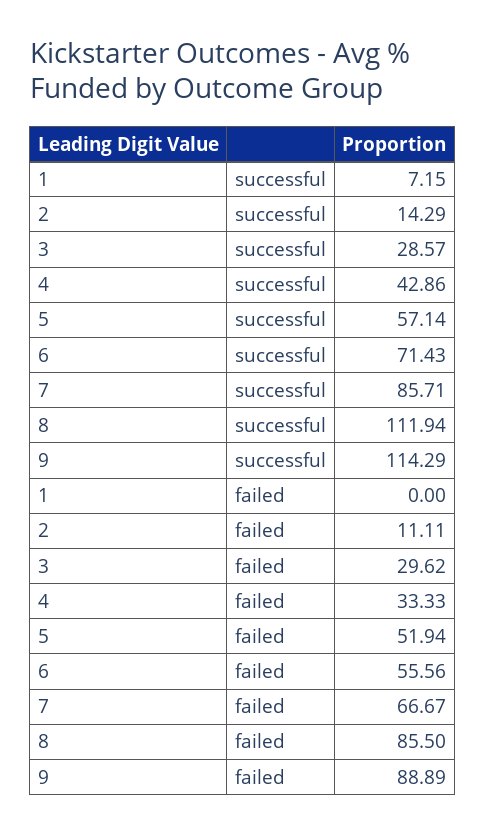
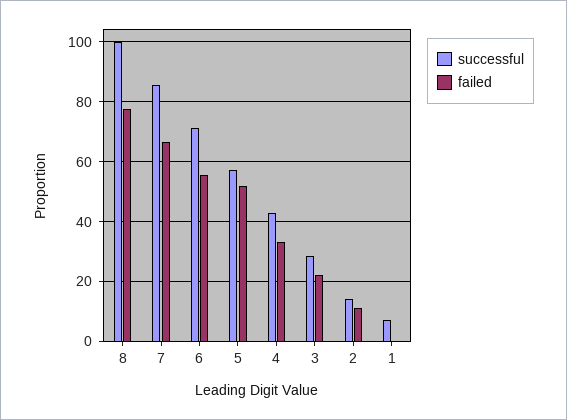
successful, 8: 111.94 -> 100
successful, 9: 114.29 -> none
failed, 3: 29.62 -> 22.5
failed, 8: 85.5 -> 77.5
failed, 9: 88.89 -> none

